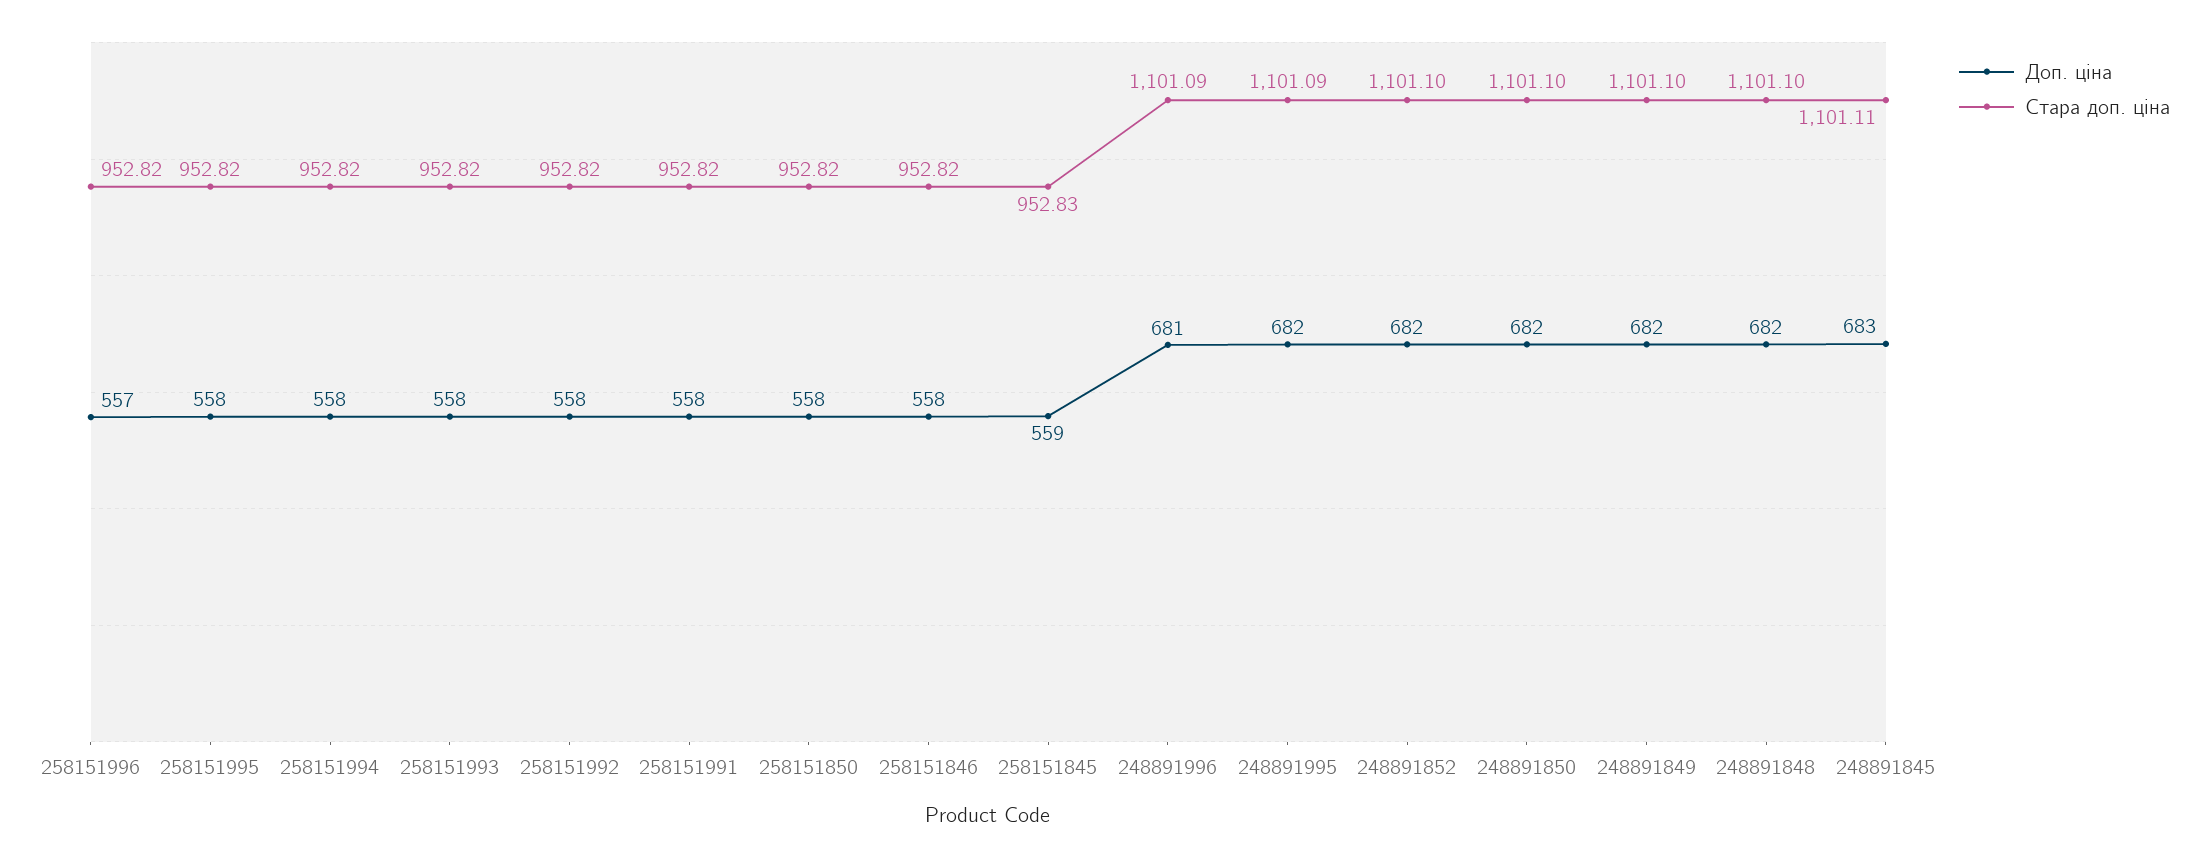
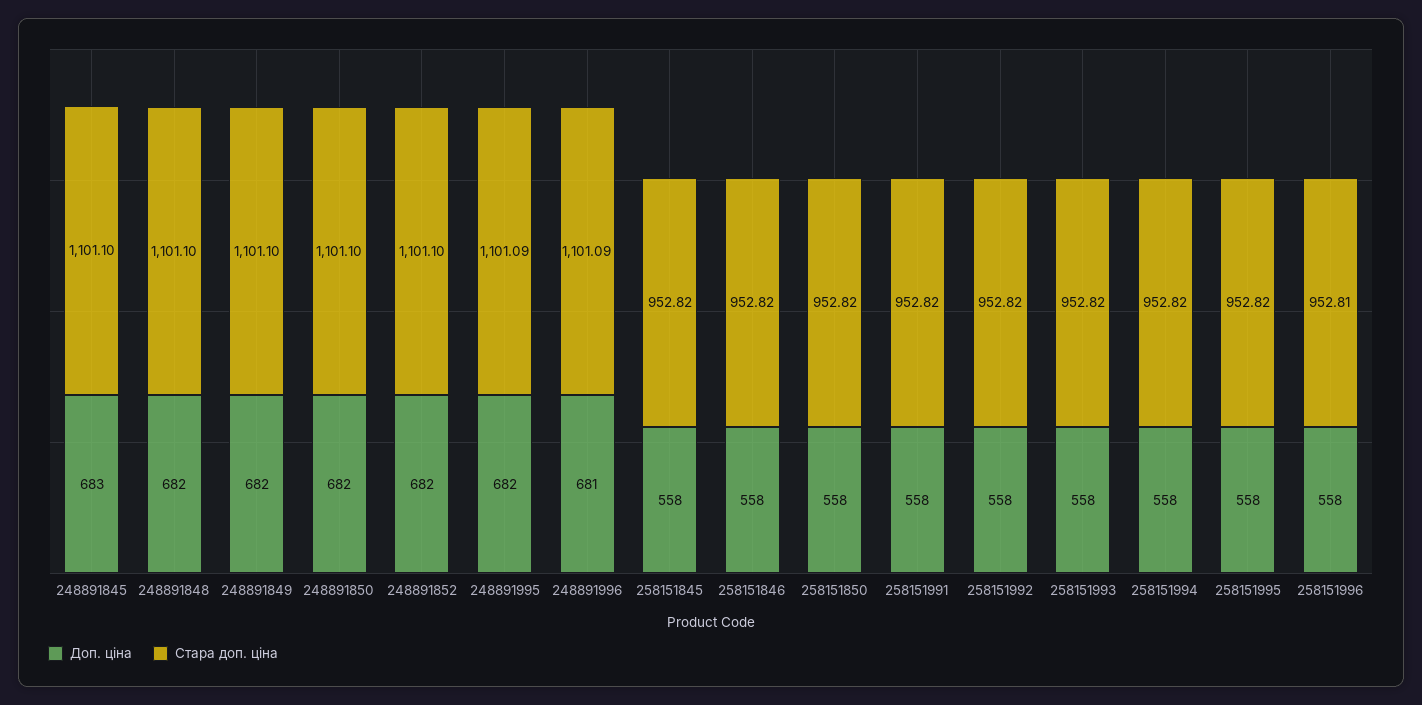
Доп. ціна, 258151996: 557 -> 558
Стара доп. ціна, 258151996: 952.82 -> 952.81
Доп. ціна, 258151845: 559 -> 558
Стара доп. ціна, 258151845: 952.83 -> 952.82
Стара доп. ціна, 248891845: 1101.11 -> 1101.1

